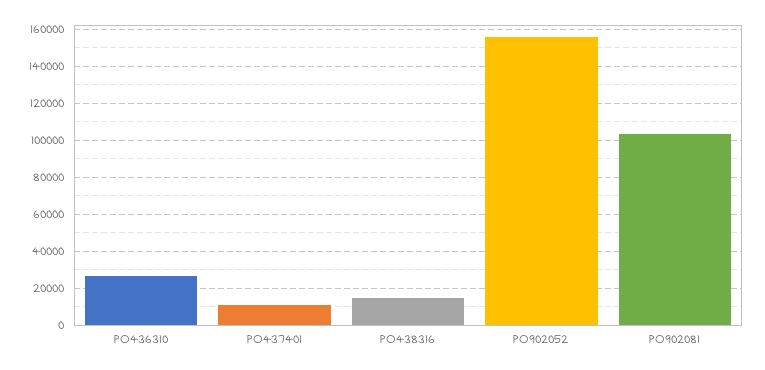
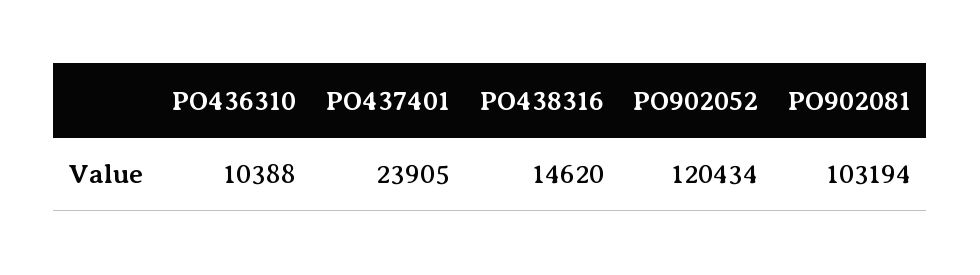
PO436310: 25000 -> 10388
PO437401: 10000 -> 23905
PO902052: 155000 -> 120434

